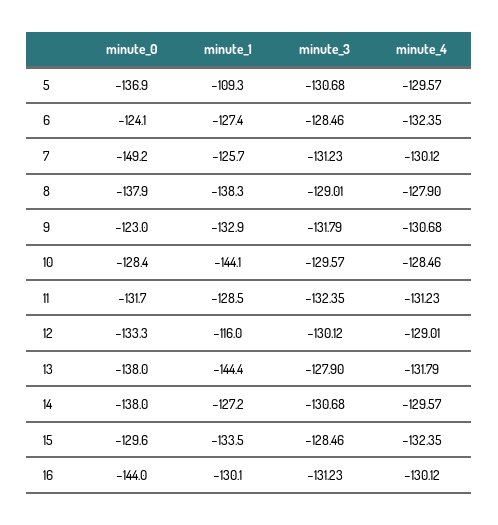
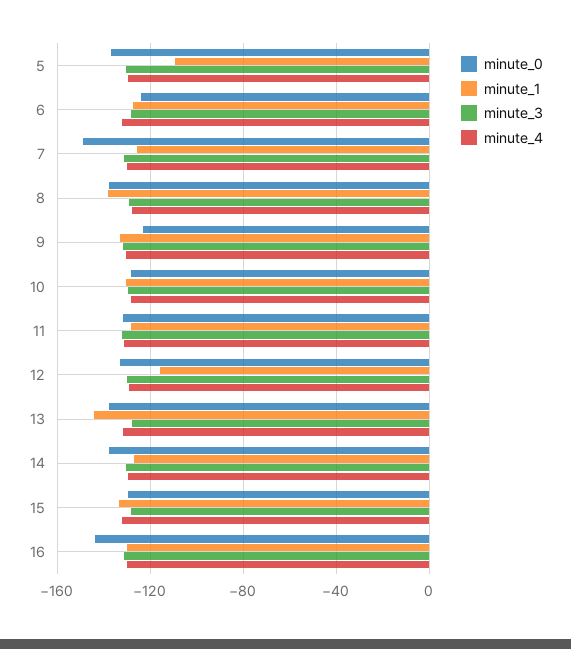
minute_1, 10: -144.1 -> -130

